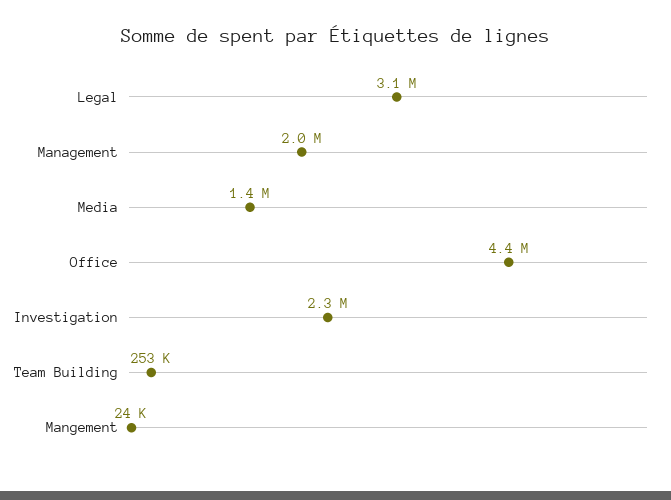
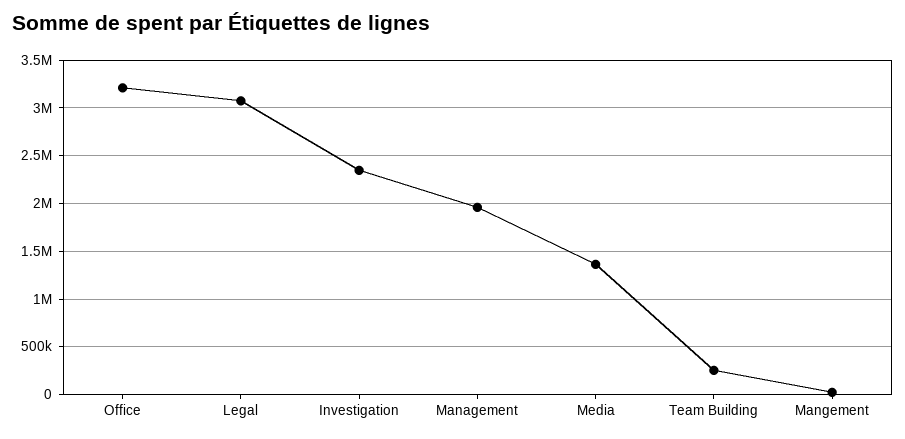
Office: 4400000 -> 3200000

